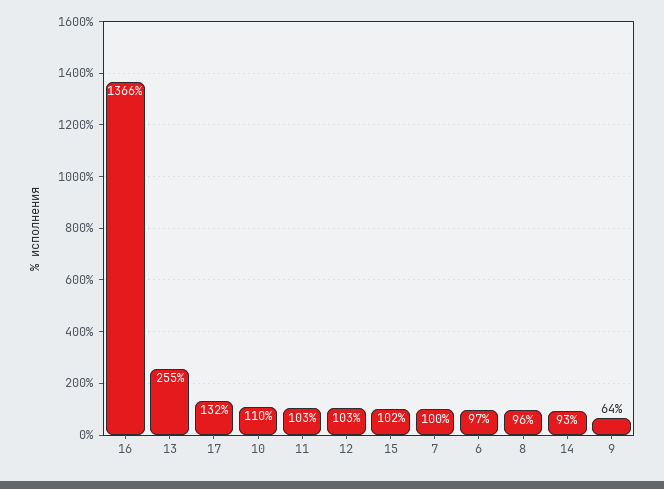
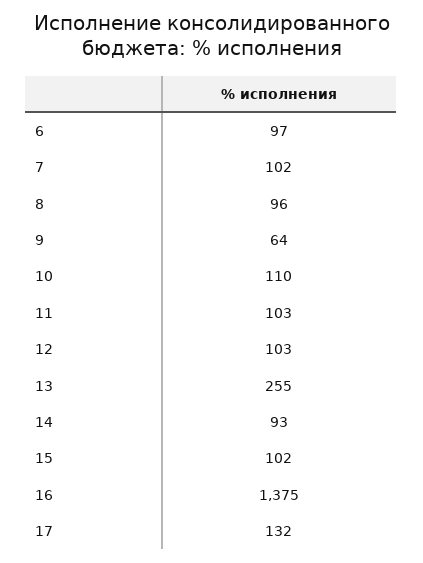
16: 1366 -> 1375
7: 100 -> 102

